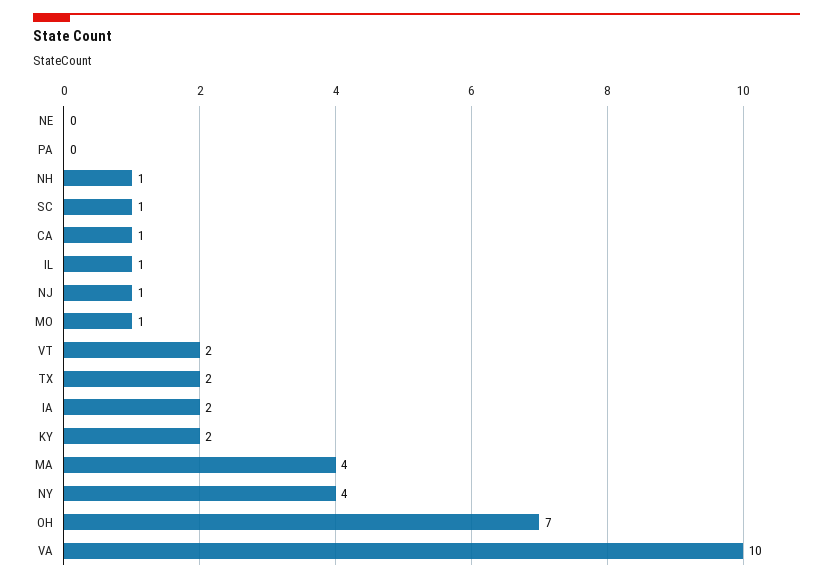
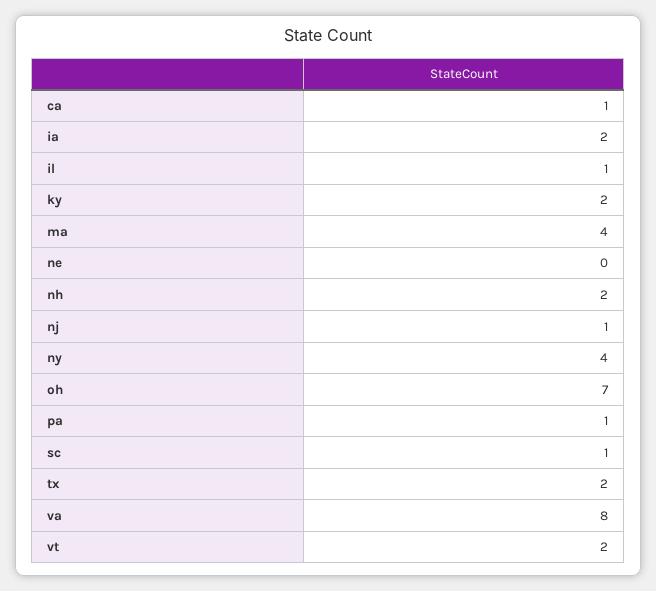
PA: 0 -> 1
NH: 1 -> 2
MO: 1 -> none
VA: 10 -> 8

